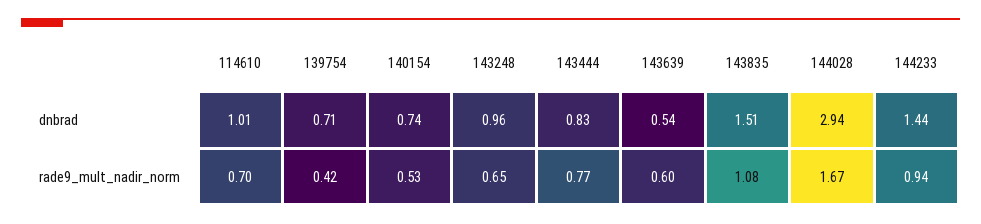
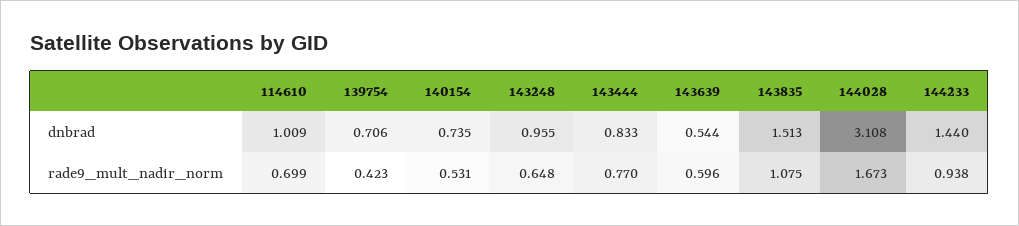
144028, dnbrad: 2.94 -> 3.108

